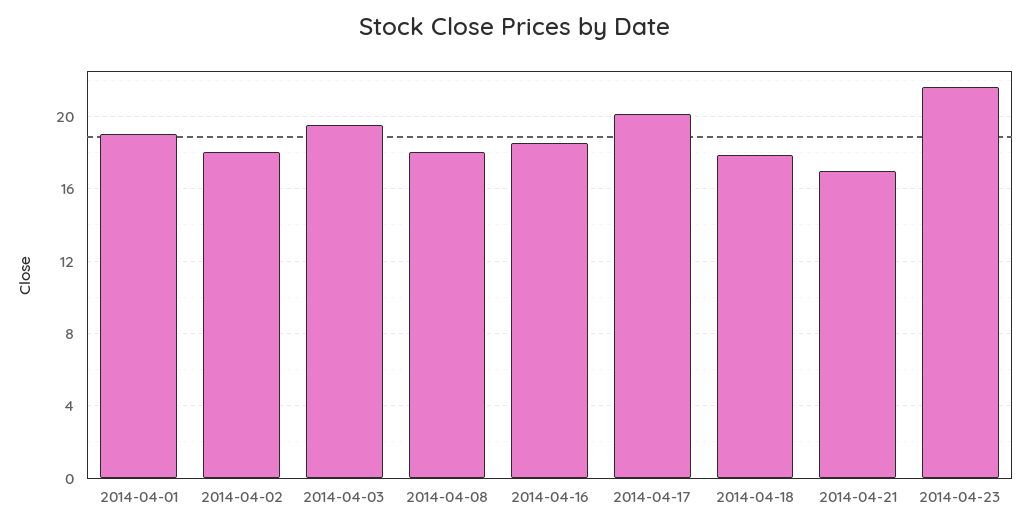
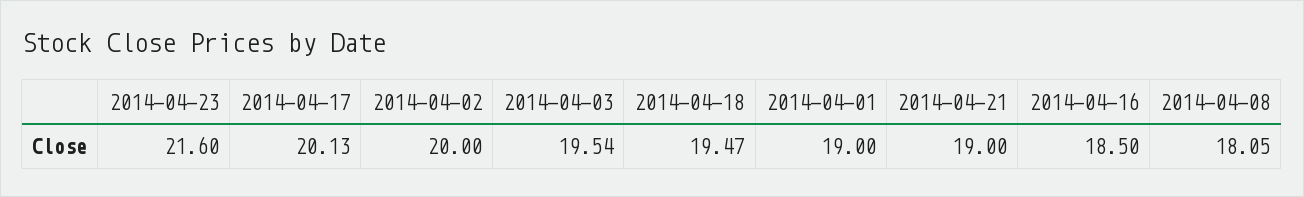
2014-04-02: 18 -> 20
2014-04-18: 18 -> 19.47
2014-04-21: 17 -> 19

